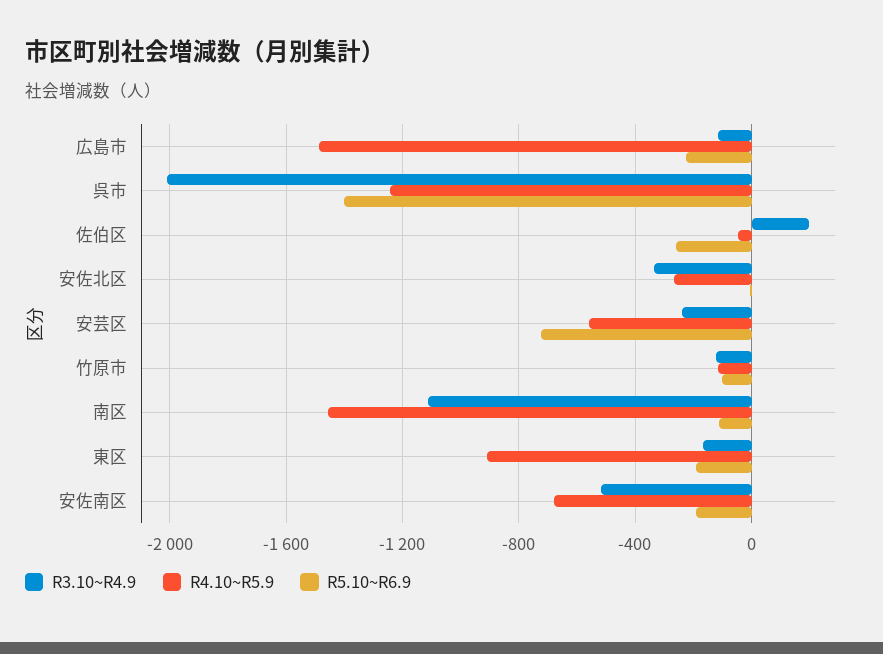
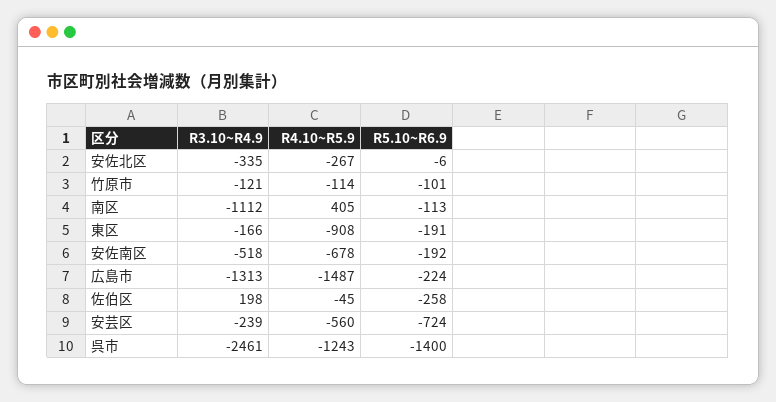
R3.10~R4.9, 広島市: -100 -> -1313
R3.10~R4.9, 呉市: -2000 -> -2461
R4.10~R5.9, 南区: -1450 -> 405

